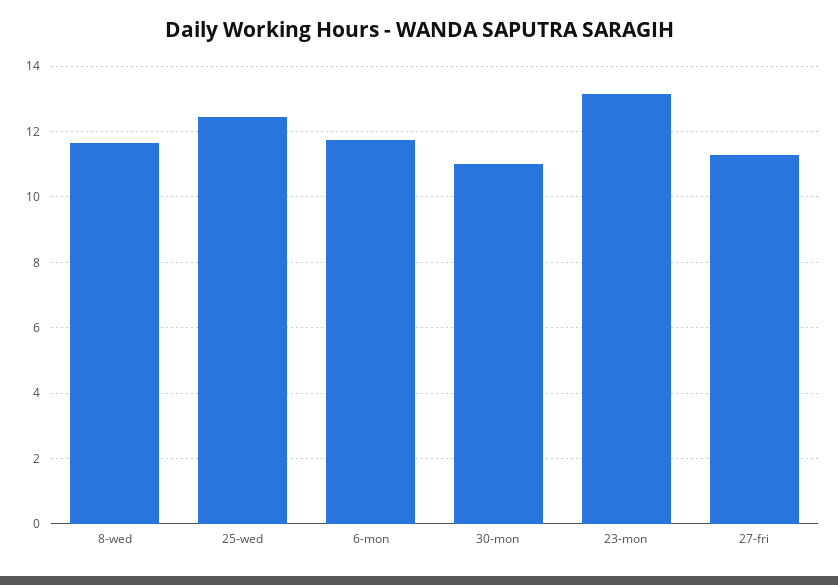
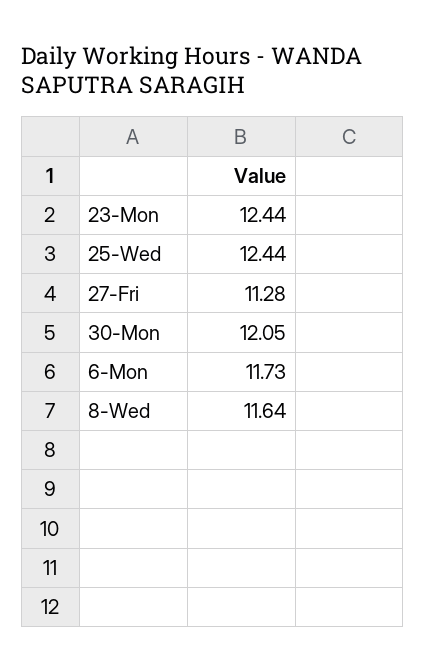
30-mon: 11 -> 12.05
23-mon: 13.2 -> 12.44

